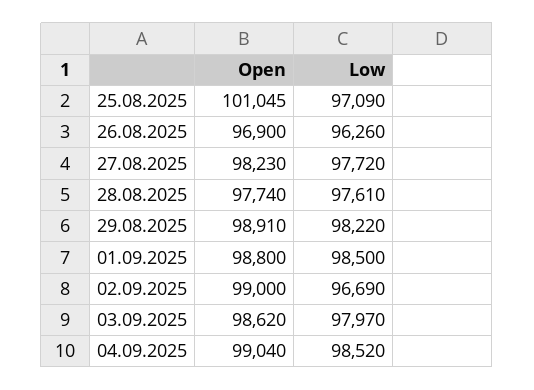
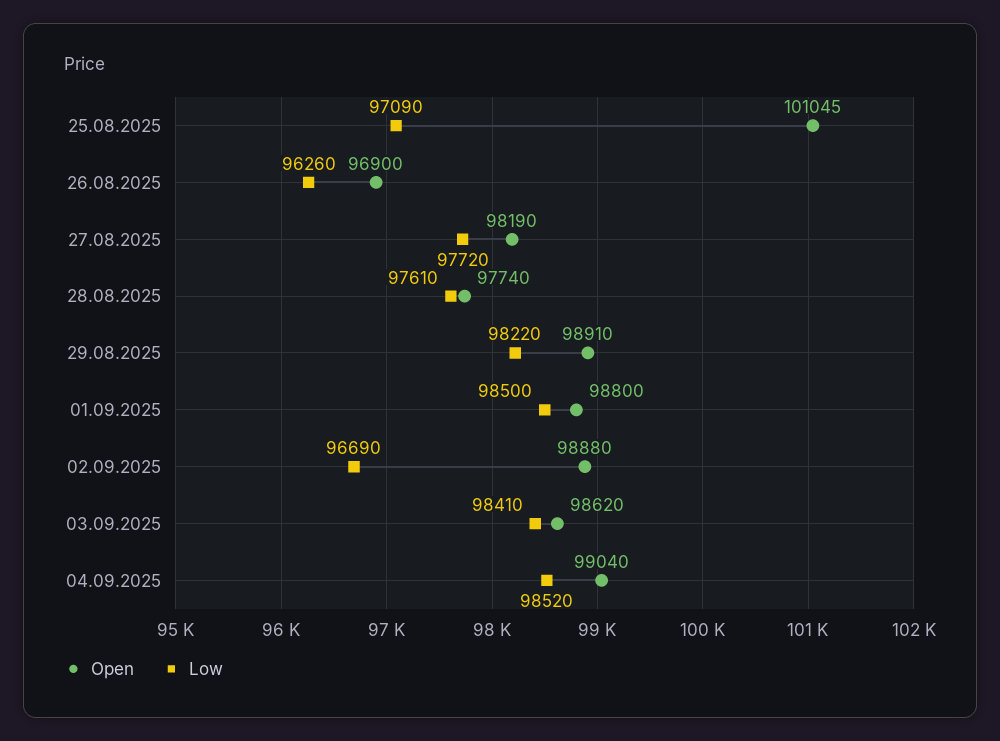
Open, 27.08.2025: 98230 -> 98190
Open, 02.09.2025: 99000 -> 98880
Low, 03.09.2025: 97970 -> 98410

